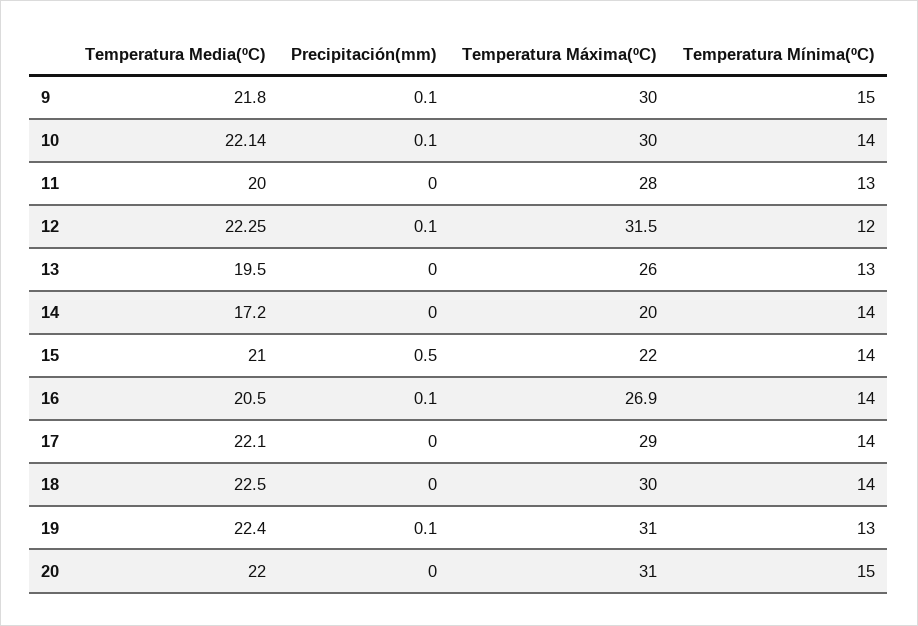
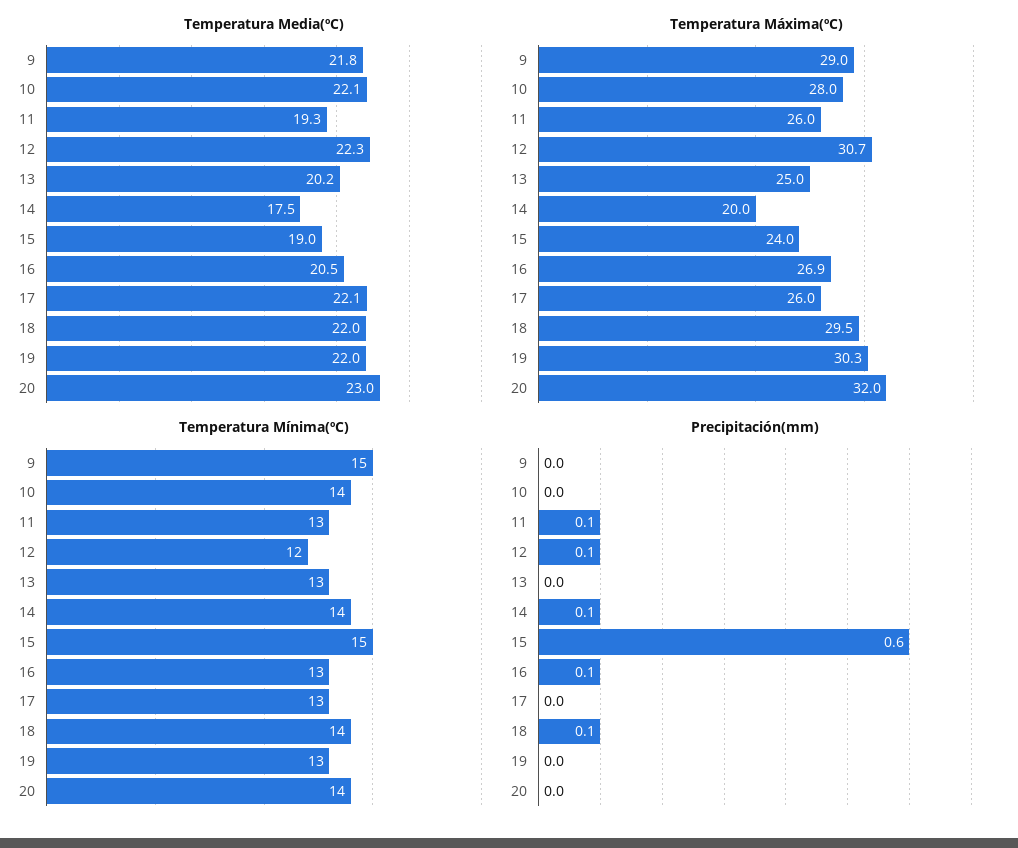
Precipitación(mm), 9: 0.1 -> 0
Temperatura Máxima(ºC), 9: 30 -> 29
Precipitación(mm), 10: 0.1 -> 0
Temperatura Máxima(ºC), 10: 30 -> 28
Temperatura Media(ºC), 11: 20 -> 19.3
Precipitación(mm), 11: 0 -> 0.1
Temperatura Máxima(ºC), 11: 28 -> 26
Temperatura Máxima(ºC), 12: 31.5 -> 30.7
Temperatura Media(ºC), 13: 19.5 -> 20.2
Temperatura Máxima(ºC), 13: 26 -> 25
Temperatura Media(ºC), 14: 17.2 -> 17.5
Precipitación(mm), 14: 0 -> 0.1
Temperatura Media(ºC), 15: 21 -> 19
Precipitación(mm), 15: 0.5 -> 0.6
Temperatura Máxima(ºC), 15: 22 -> 24
Temperatura Mínima(ºC), 15: 14 -> 15
Temperatura Mínima(ºC), 16: 14 -> 13
Temperatura Máxima(ºC), 17: 29 -> 26
Temperatura Mínima(ºC), 17: 14 -> 13
Temperatura Media(ºC), 18: 22.5 -> 22
Precipitación(mm), 18: 0 -> 0.1
Temperatura Máxima(ºC), 18: 30 -> 29.5
Temperatura Media(ºC), 19: 22.4 -> 22
Precipitación(mm), 19: 0.1 -> 0
Temperatura Máxima(ºC), 19: 31 -> 30.3
Temperatura Media(ºC), 20: 22 -> 23
Temperatura Máxima(ºC), 20: 31 -> 32
Temperatura Mínima(ºC), 20: 15 -> 14

